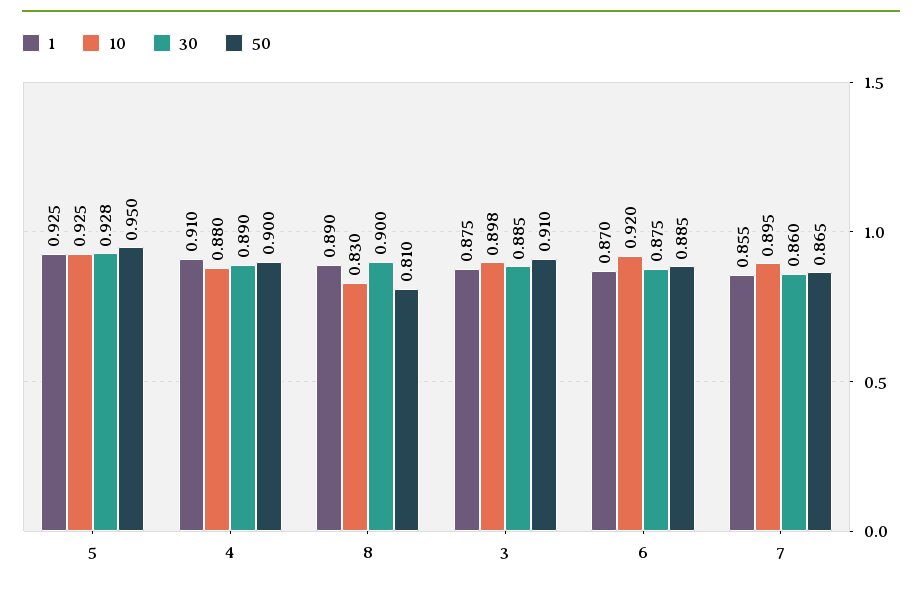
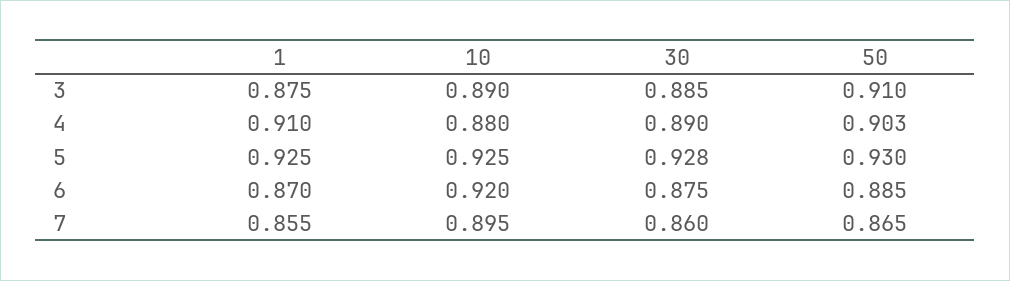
50, 5: 0.95 -> 0.93
50, 4: 0.9 -> 0.903
1, 8: 0.89 -> none
10, 8: 0.83 -> none
30, 8: 0.9 -> none
50, 8: 0.81 -> none
10, 3: 0.898 -> 0.89

